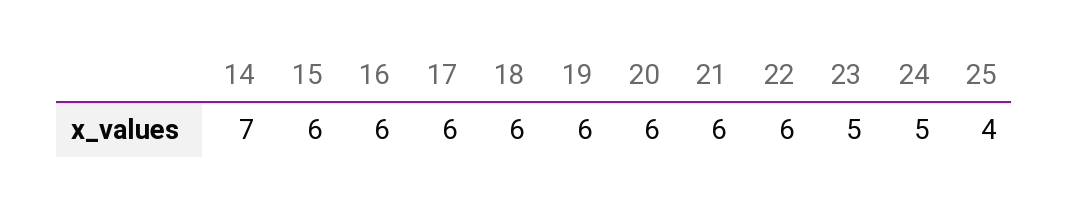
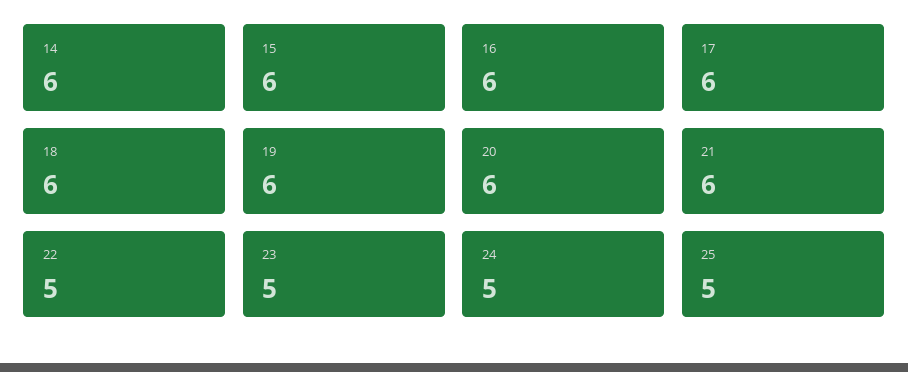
14: 7 -> 6
22: 6 -> 5
25: 4 -> 5

